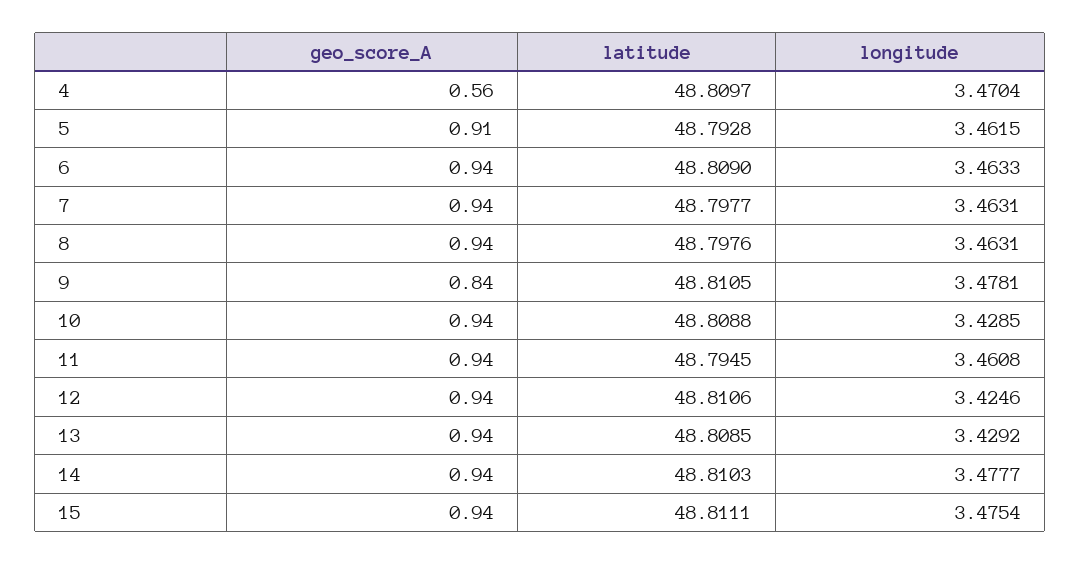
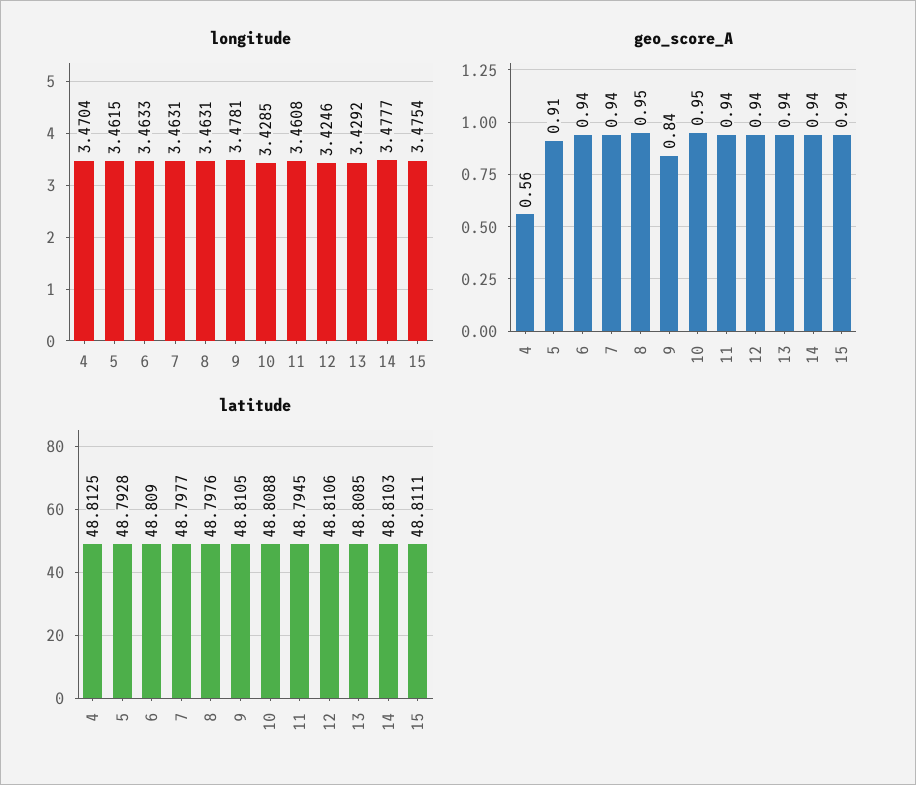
latitude, 4: 48.8097 -> 48.8125
geo_score_A, 8: 0.94 -> 0.95
geo_score_A, 10: 0.94 -> 0.95

